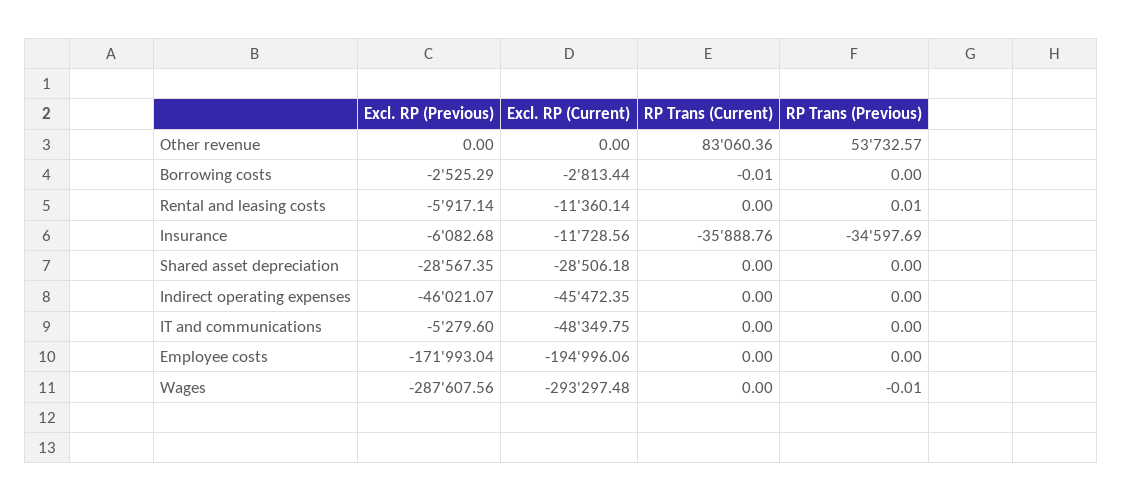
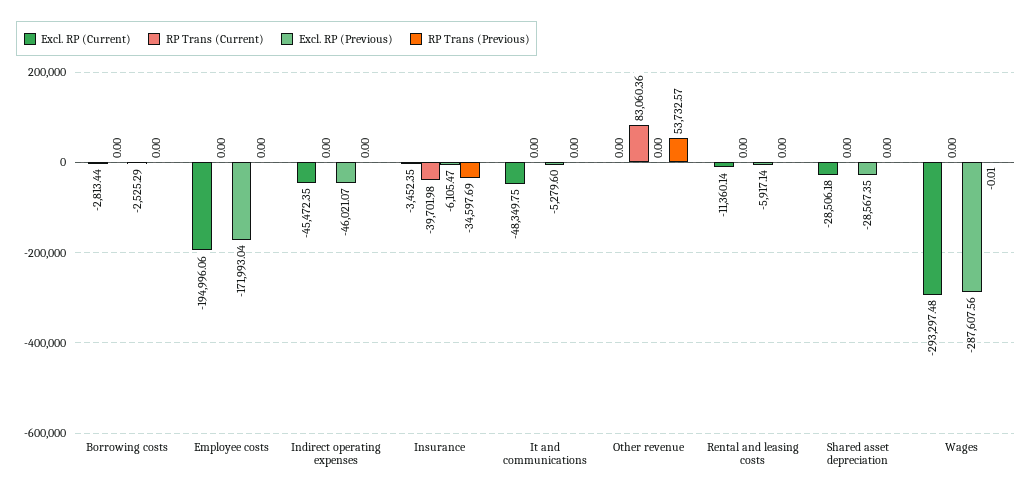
RP Trans (Current), Borrowing costs: -0.01 -> 0
RP Trans (Previous), Rental and leasing costs: 0.01 -> 0
Excl. RP (Previous), Insurance: -6082.68 -> -6105.47
Excl. RP (Current), Insurance: -11728.56 -> -3452.35
RP Trans (Current), Insurance: -35888.76 -> -39701.98

